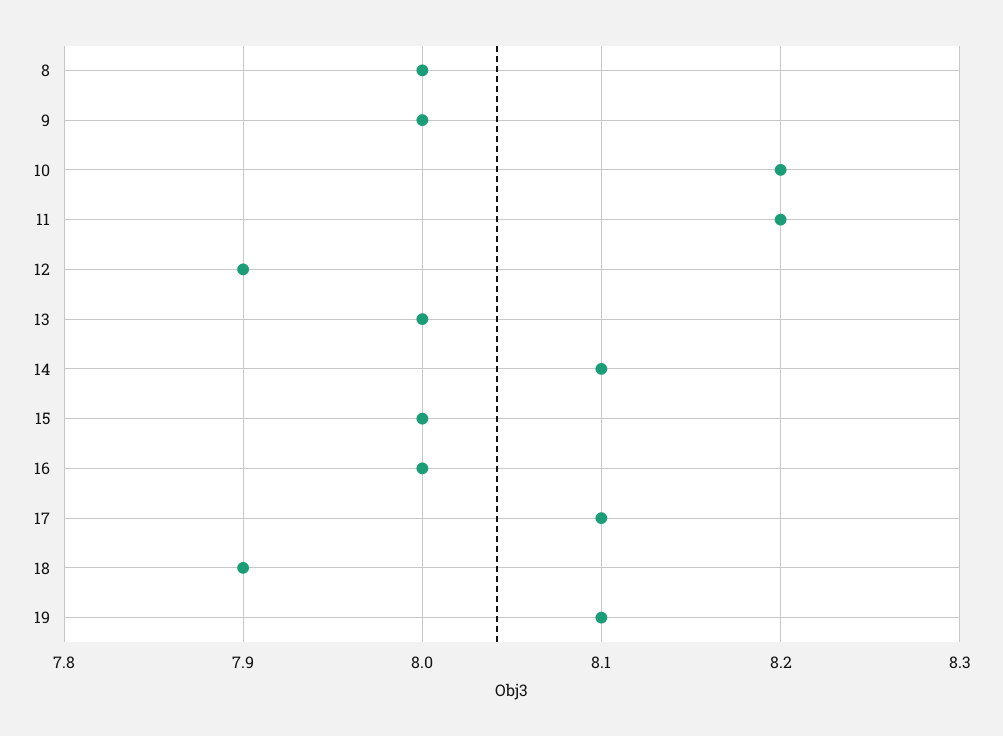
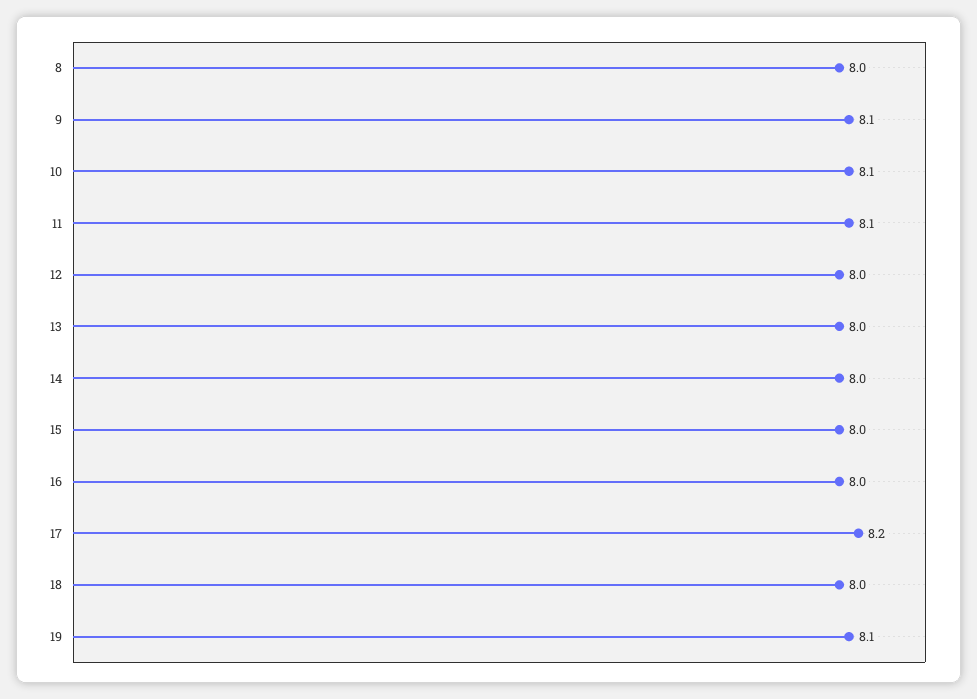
9: 8 -> 8.1
10: 8.2 -> 8.1
11: 8.2 -> 8.1
12: 7.9 -> 8
14: 8.1 -> 8
17: 8.1 -> 8.2
18: 7.9 -> 8

